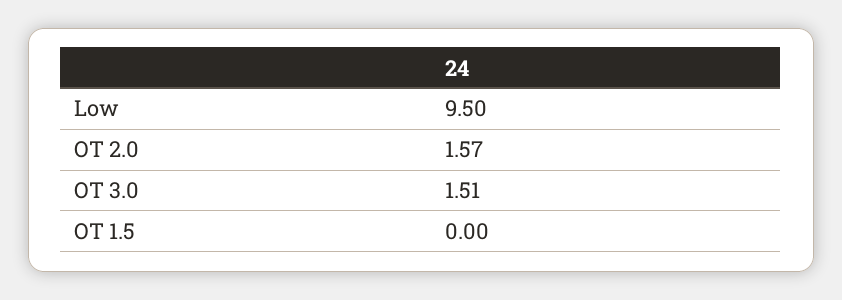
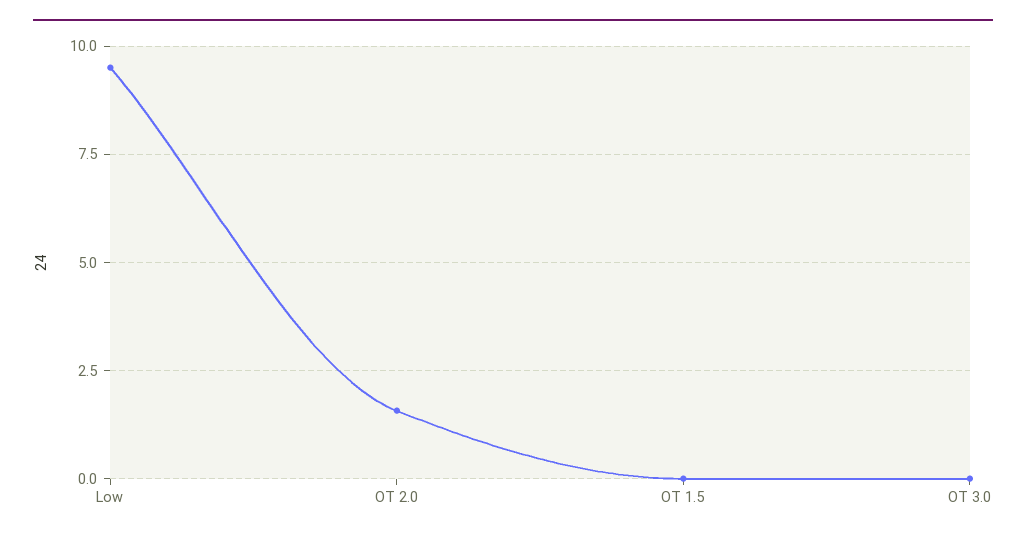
OT 3.0: 1.51 -> 0

